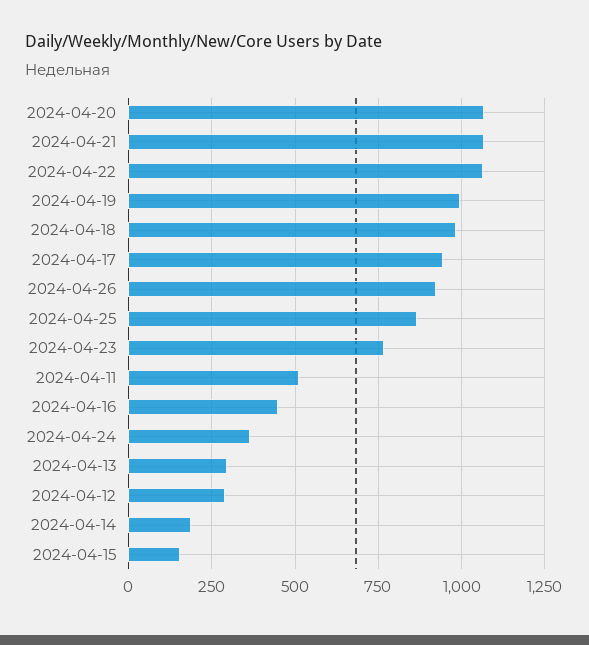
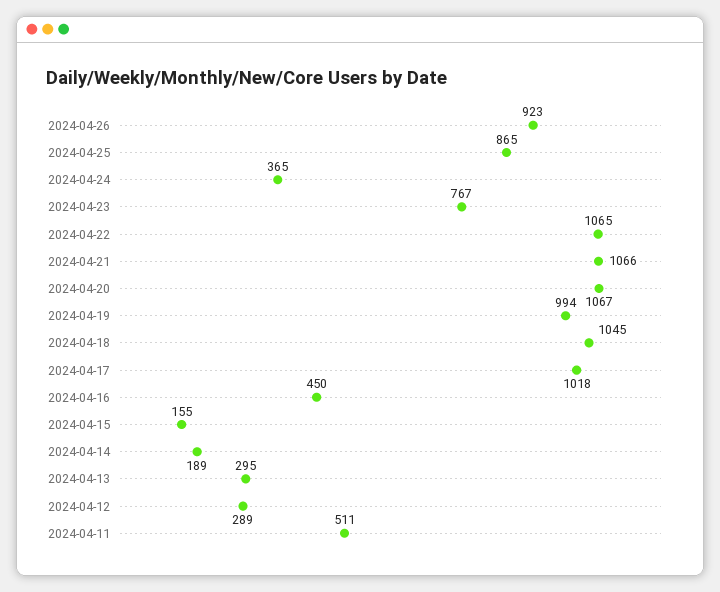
2024-04-18: 975 -> 1045
2024-04-17: 950 -> 1018

